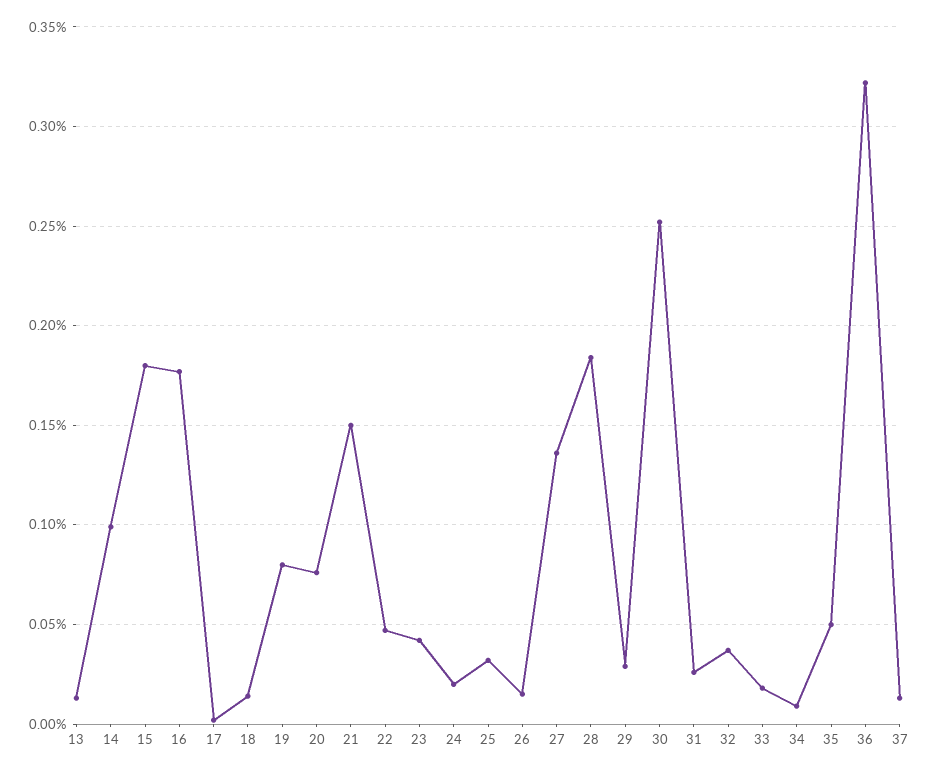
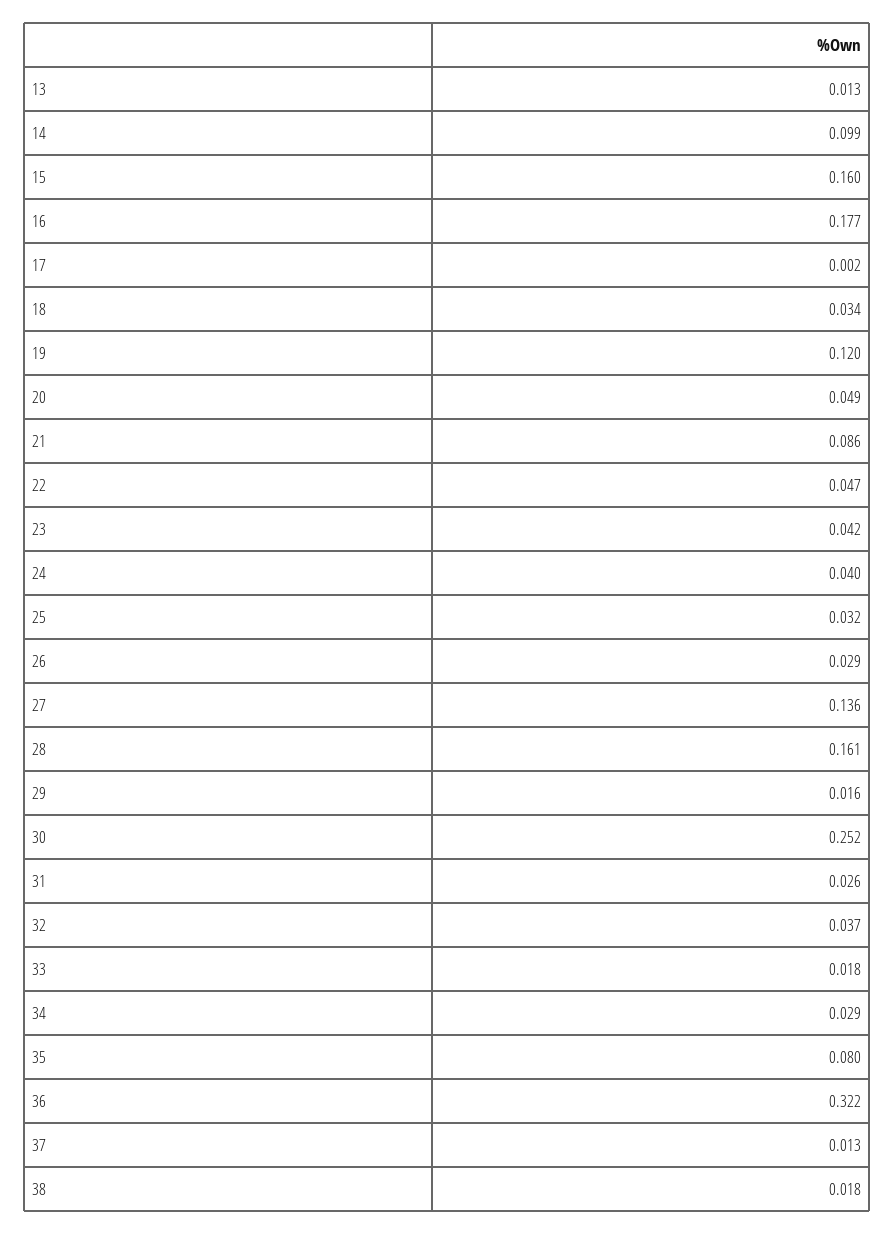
15: 0.18 -> 0.16
18: 0.015 -> 0.034
19: 0.08 -> 0.12
20: 0.075 -> 0.049
21: 0.15 -> 0.086
24: 0.02 -> 0.04
26: 0.015 -> 0.029
28: 0.185 -> 0.161
29: 0.03 -> 0.016
34: 0.01 -> 0.029
35: 0.05 -> 0.08
38: none -> 0.018

